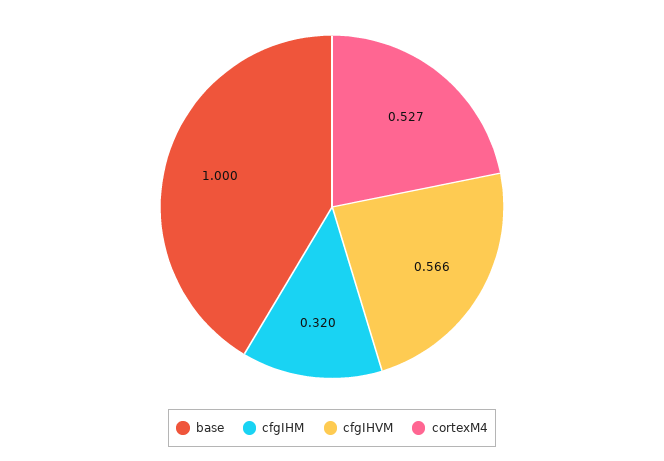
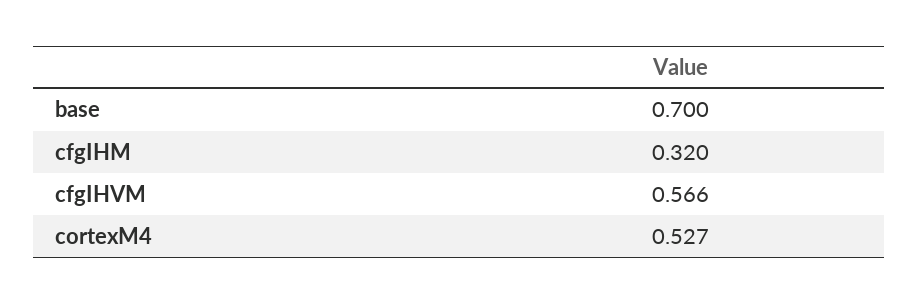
base: 1 -> 0.7

